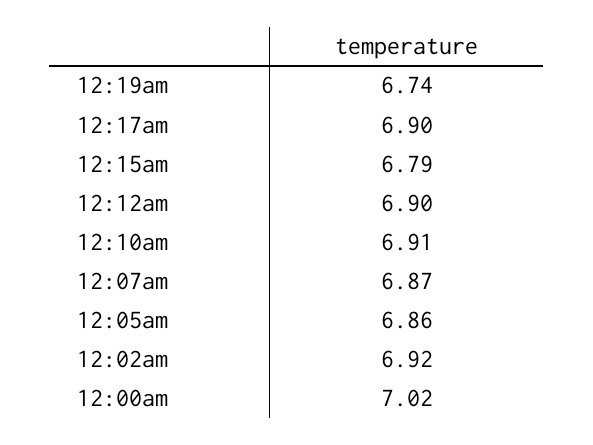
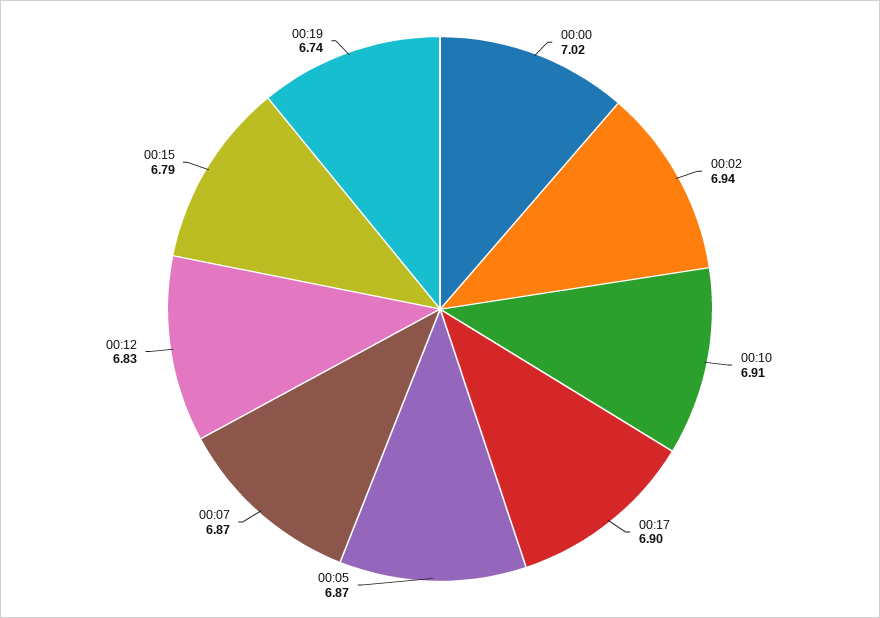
12:12am: 6.9 -> 6.83
12:05am: 6.86 -> 6.87
12:02am: 6.92 -> 6.94

